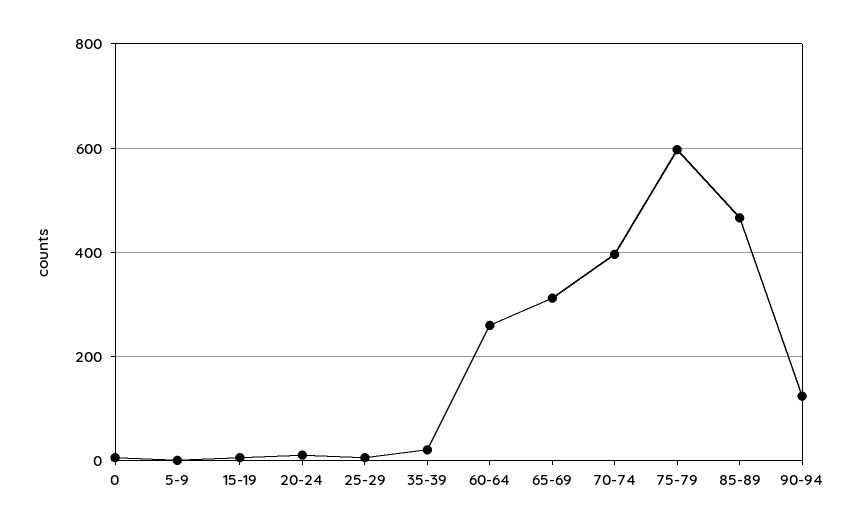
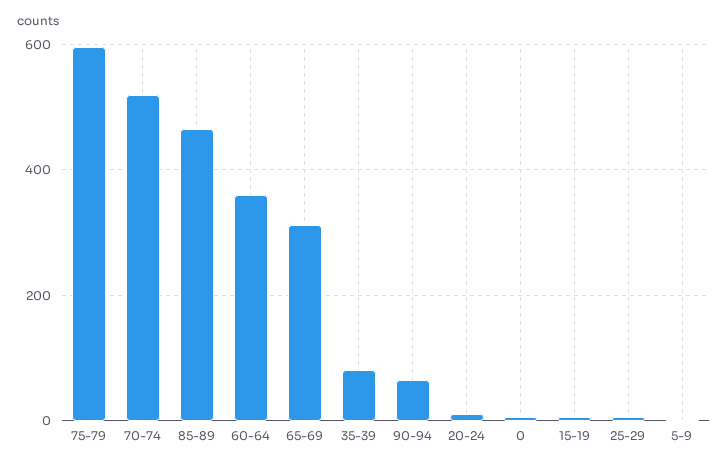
35-39: 20 -> 80
60-64: 260 -> 360
70-74: 400 -> 520
90-94: 120 -> 60

